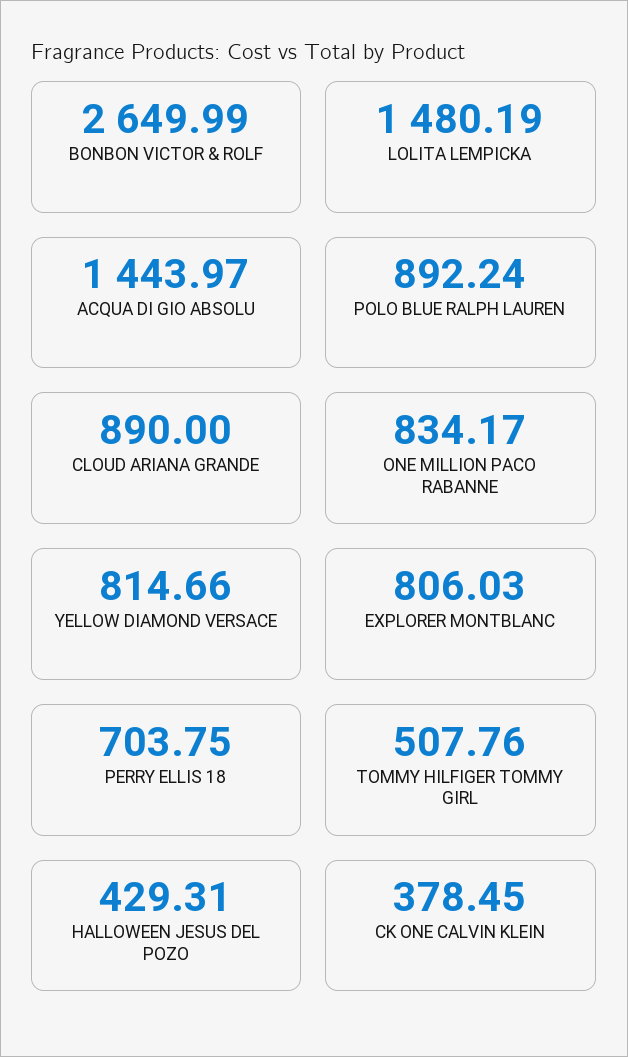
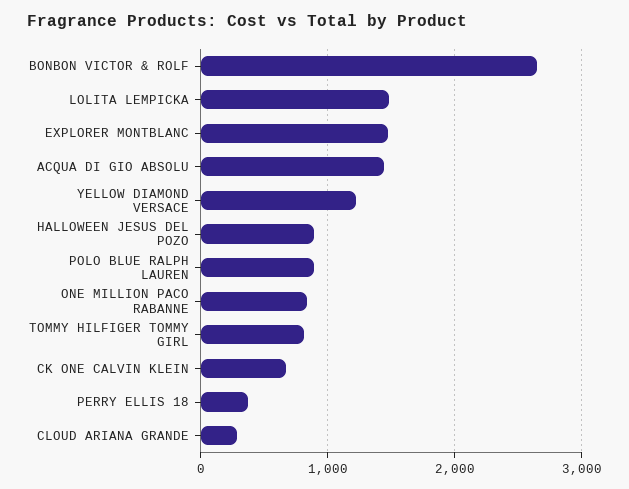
CLOUD ARIANA GRANDE: 890 -> 300
YELLOW DIAMOND VERSACE: 814.66 -> 1200
EXPLORER MONTBLANC: 806.03 -> 1500
PERRY ELLIS 18: 703.75 -> 400
TOMMY HILFIGER TOMMY GIRL: 507.76 -> 800
HALLOWEEN JESUS DEL POZO: 429.31 -> 900
CK ONE CALVIN KLEIN: 378.45 -> 700

